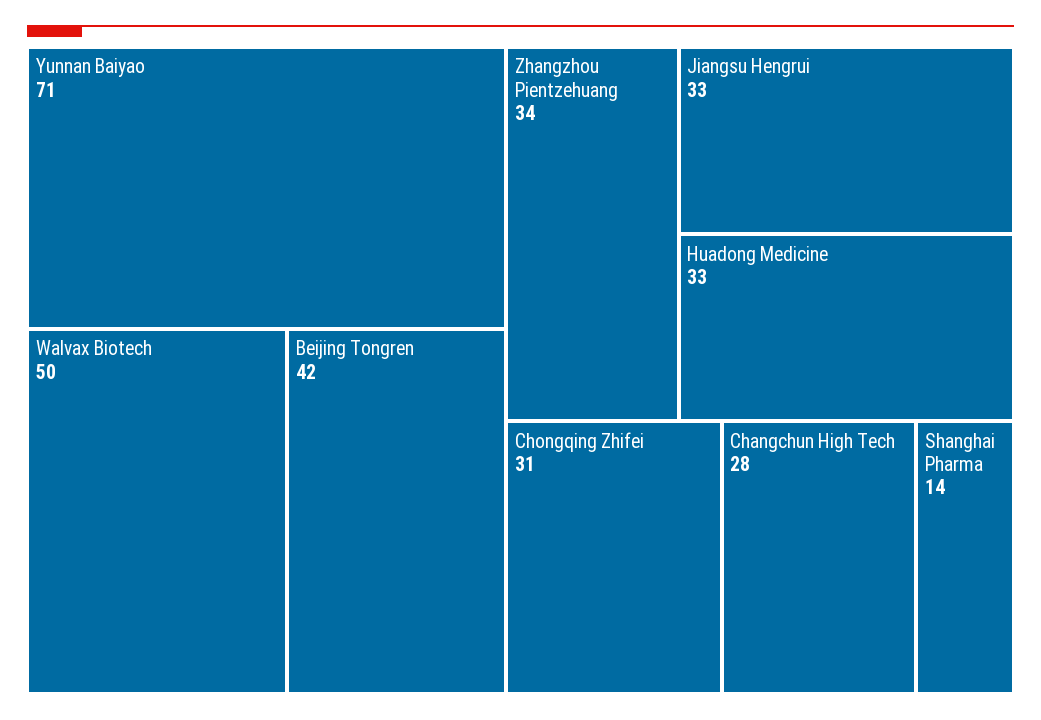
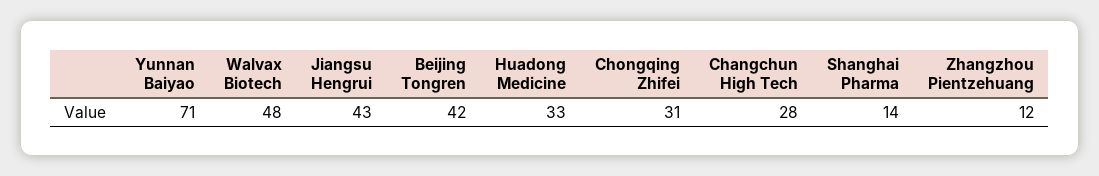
Walvax Biotech: 50 -> 48
Zhangzhou Pientzehuang: 34 -> 12
Jiangsu Hengrui: 33 -> 43

